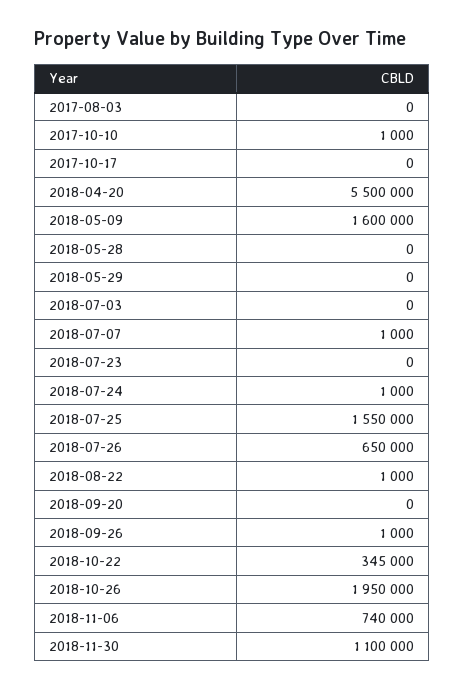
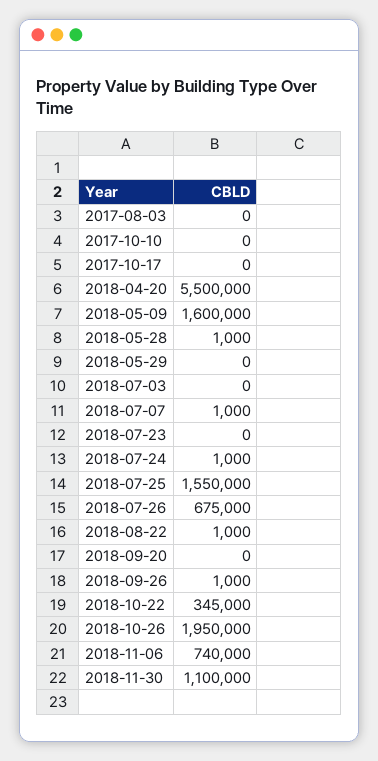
2017-10-10: 1000 -> 0
2018-05-28: 0 -> 1000
2018-07-26: 650000 -> 675000

